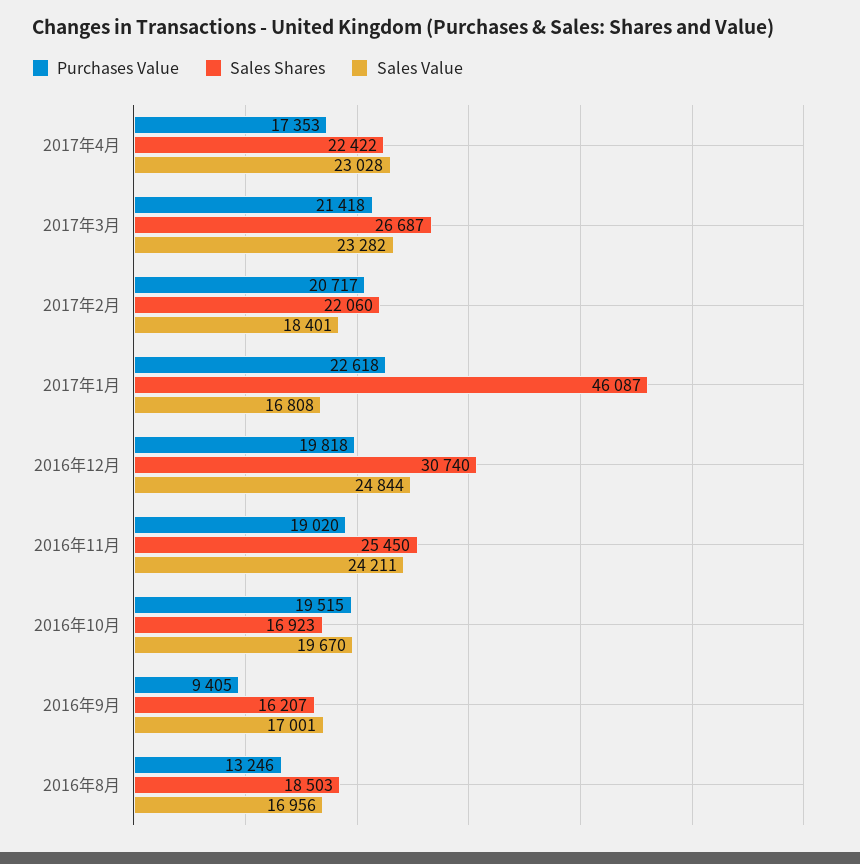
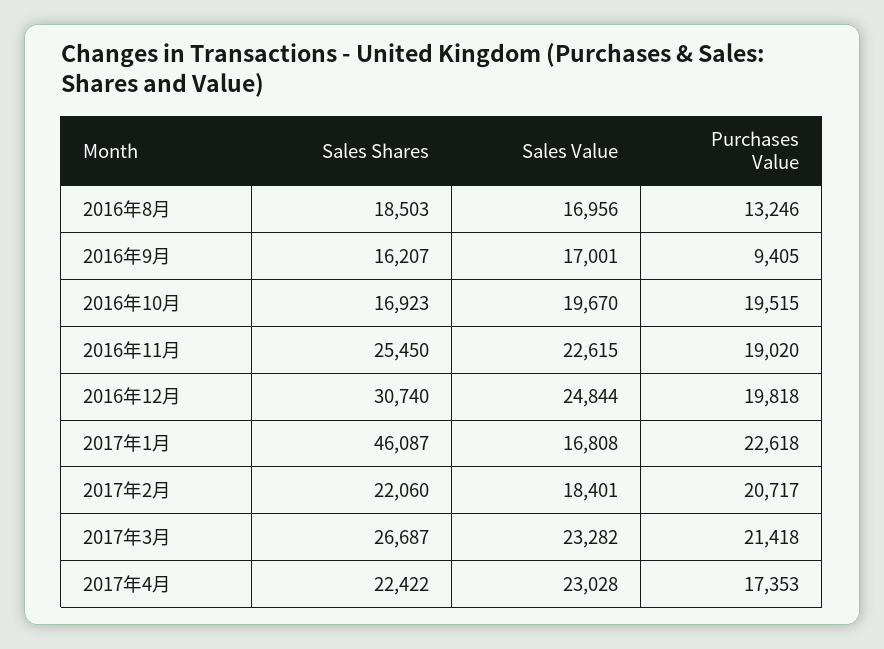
Sales Value, 2016年11月: 24211 -> 22615

